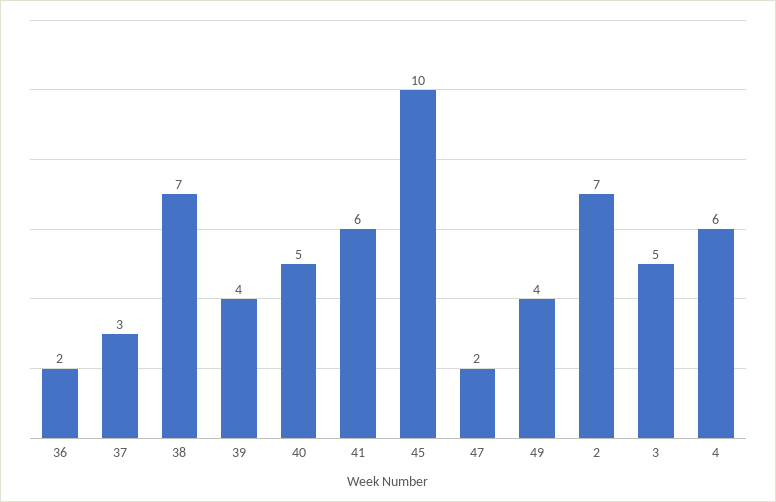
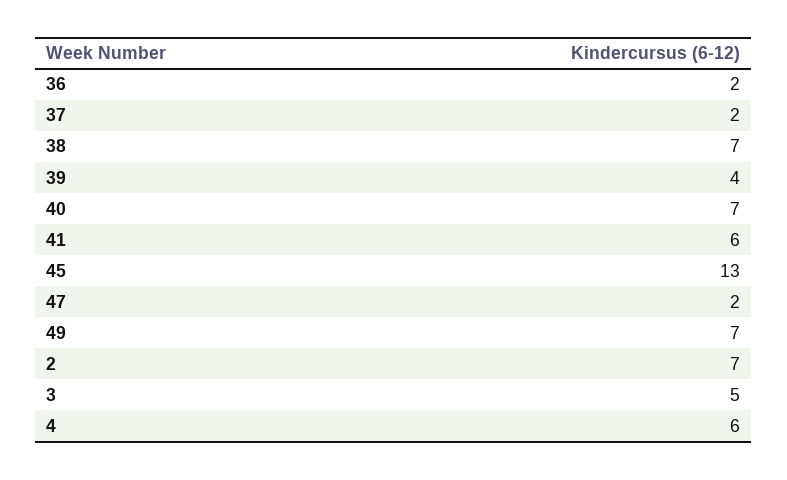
37: 3 -> 2
40: 5 -> 7
45: 10 -> 13
49: 4 -> 7

